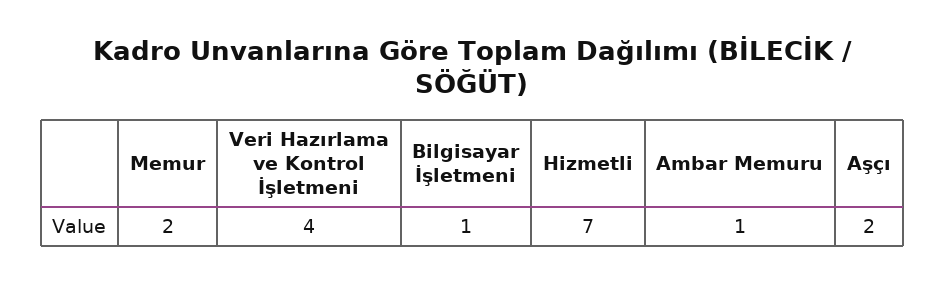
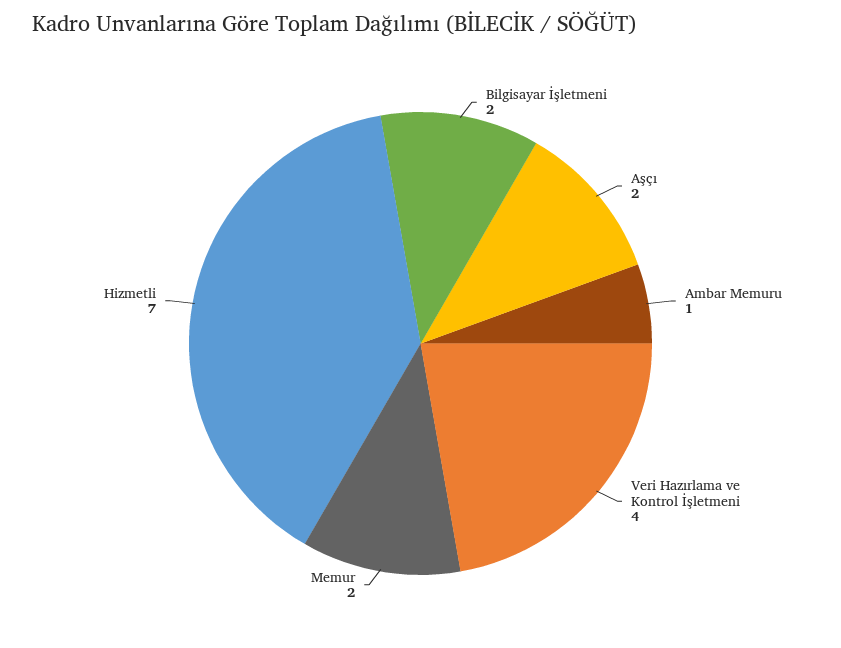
Bilgisayar İşletmeni: 1 -> 2

